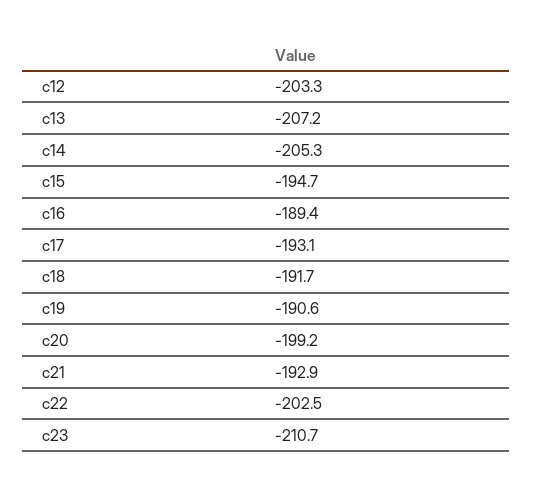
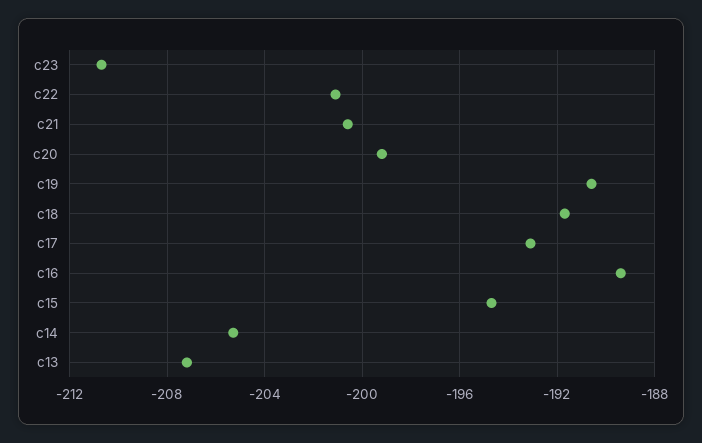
c12: -203.3 -> none
c21: -192.9 -> -200.5
c22: -202.5 -> -201

